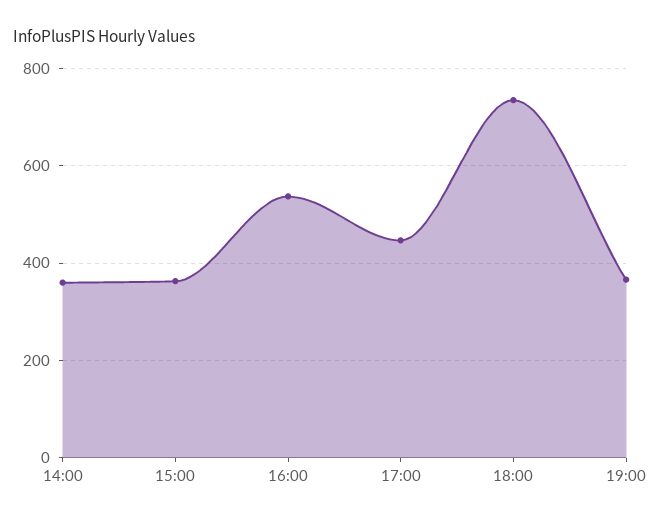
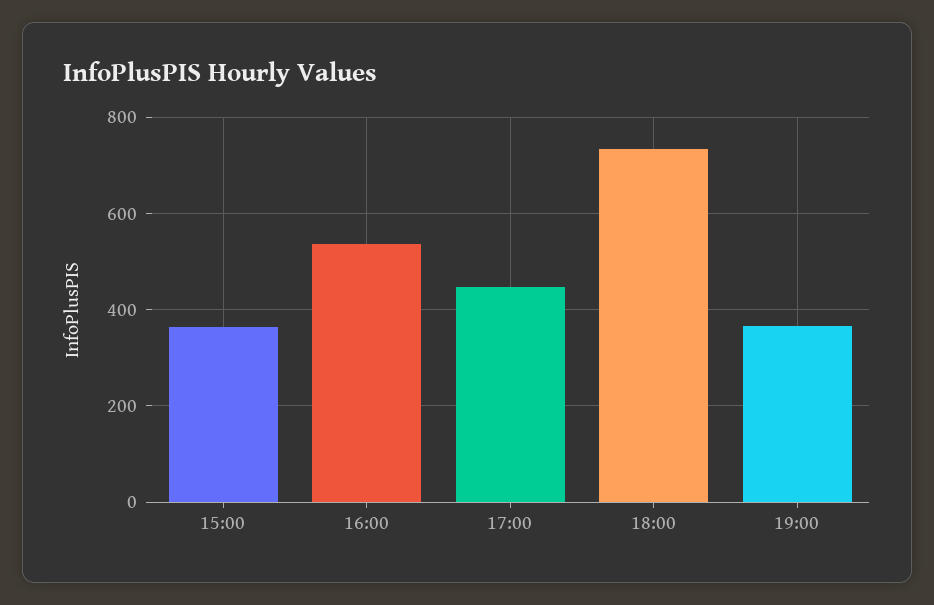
14:00: 360 -> none

